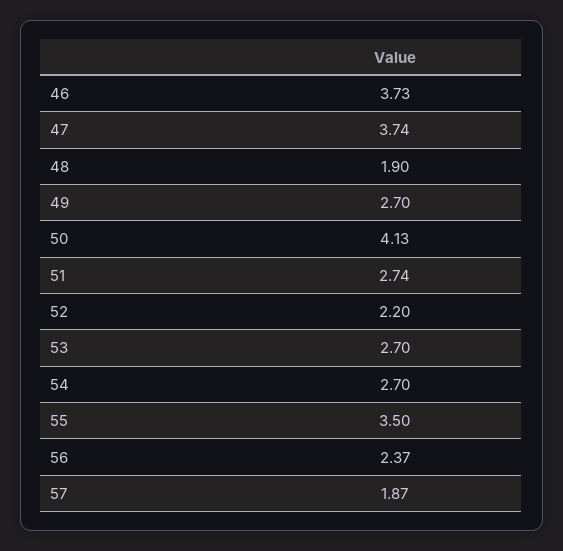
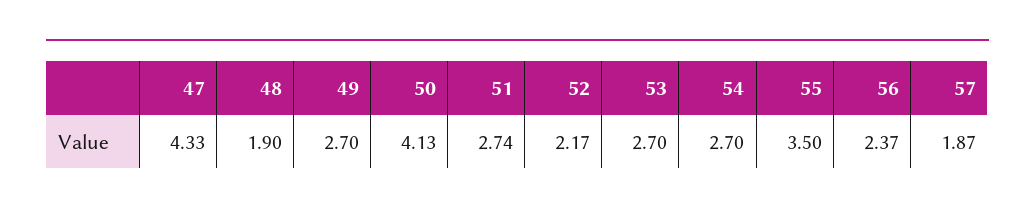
46: 3.73 -> none
47: 3.74 -> 4.33
52: 2.2 -> 2.17

